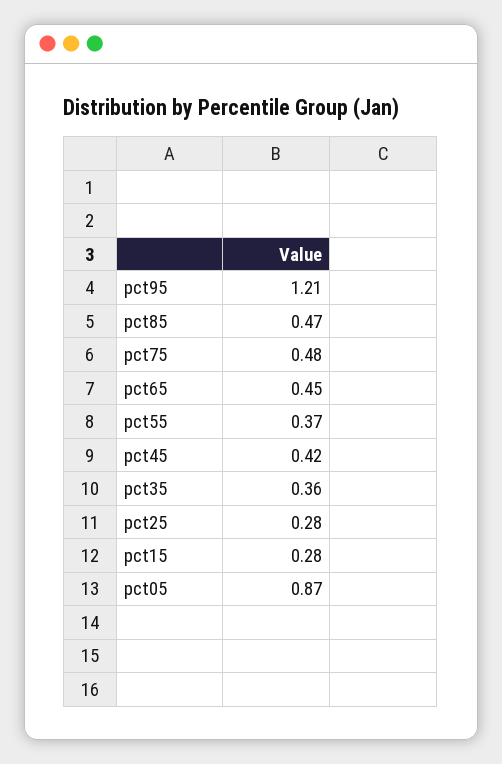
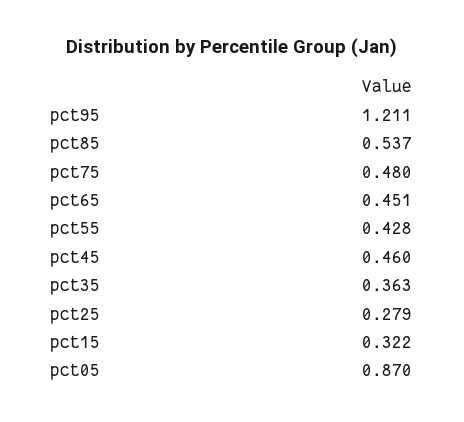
pct85: 0.47 -> 0.537
pct55: 0.37 -> 0.428
pct45: 0.42 -> 0.46
pct15: 0.28 -> 0.322

